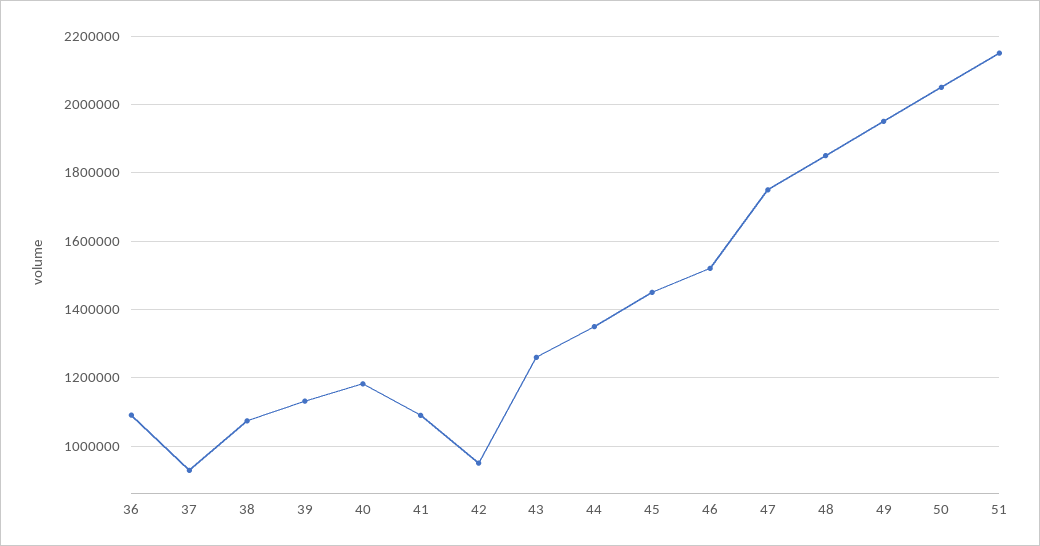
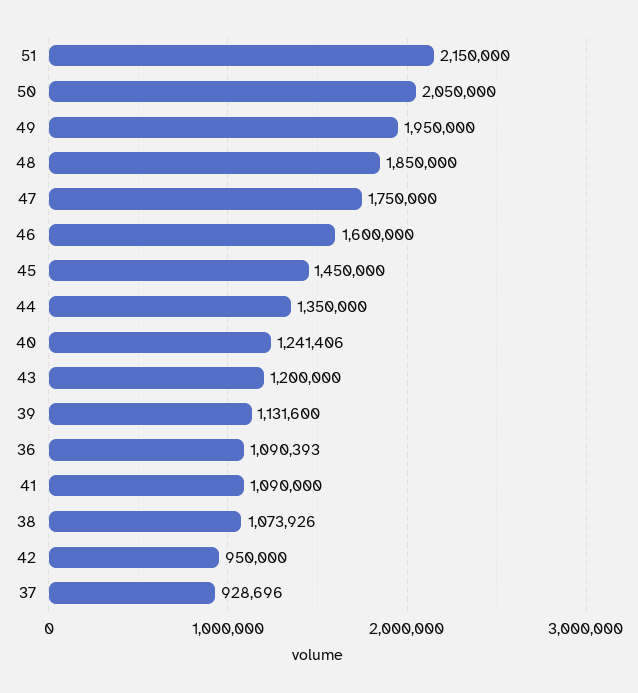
40: 1180000 -> 1241406
43: 1260000 -> 1200000
46: 1520000 -> 1600000

